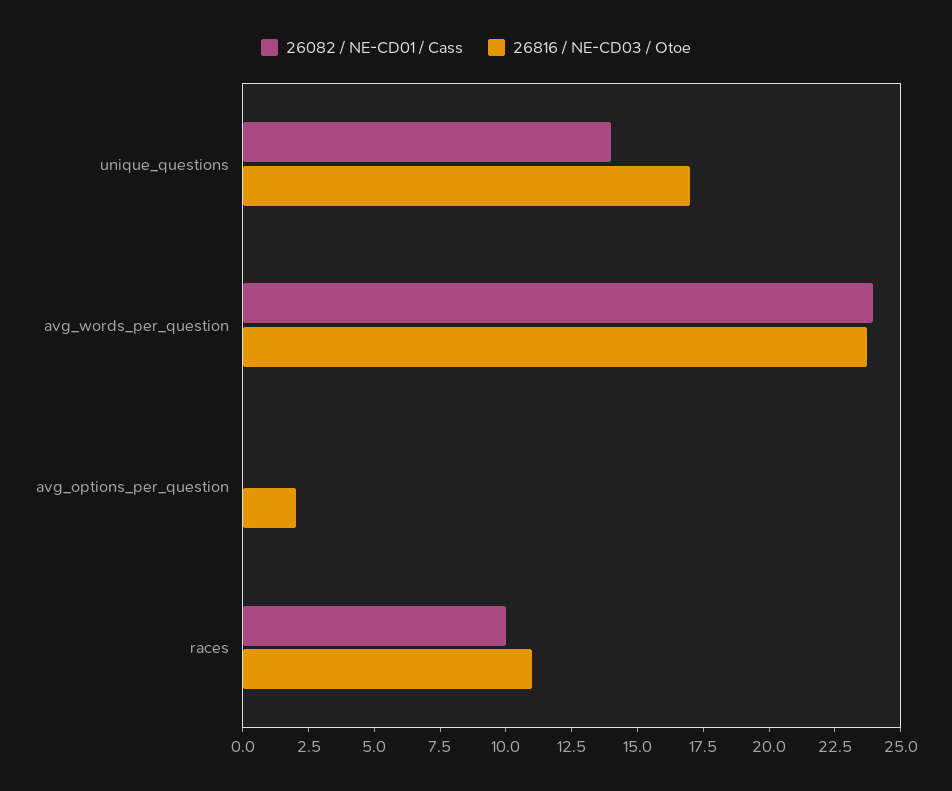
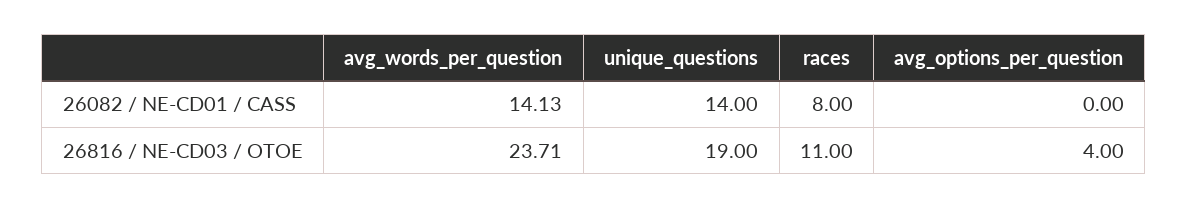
26816 / NE-CD03 / Otoe, unique_questions: 17 -> 19
26082 / NE-CD01 / Cass, avg_words_per_question: 24 -> 14.13
26816 / NE-CD03 / Otoe, avg_options_per_question: 2 -> 4
26082 / NE-CD01 / Cass, races: 10 -> 8

